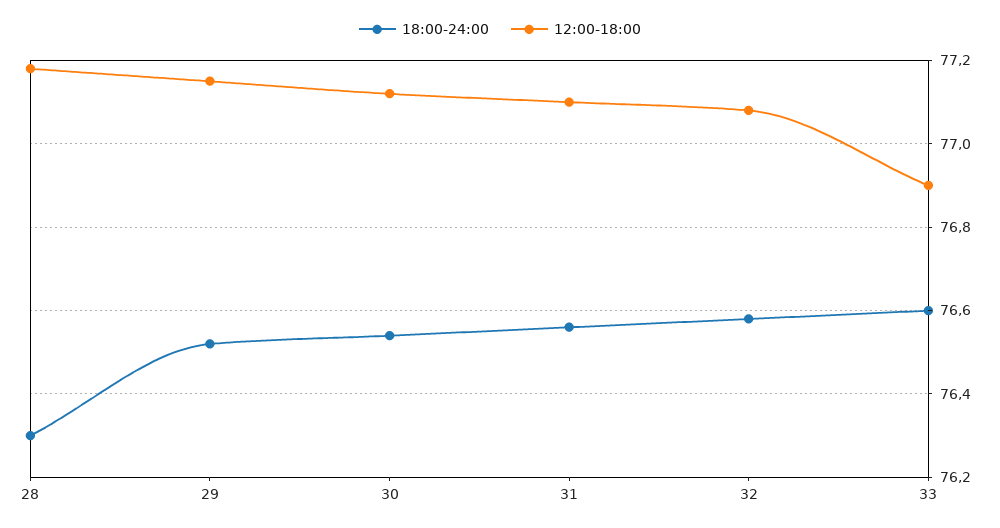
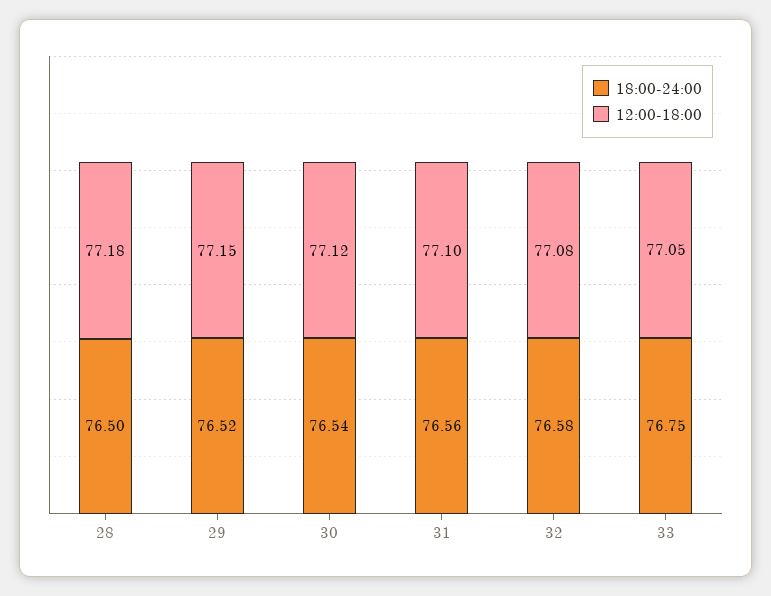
18:00-24:00, 28: 76.3 -> 76.5
18:00-24:00, 33: 76.6 -> 76.75
12:00-18:00, 33: 76.9 -> 77.05

